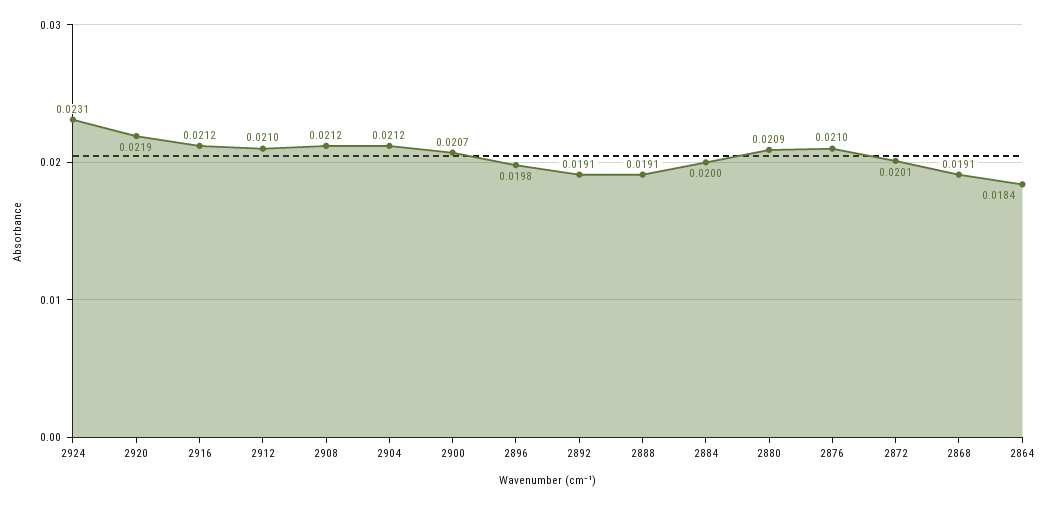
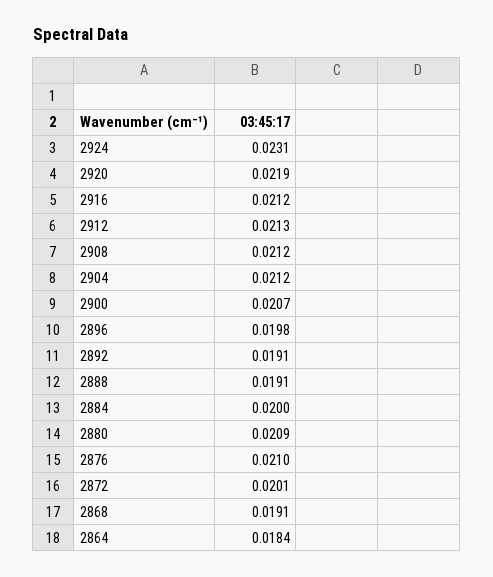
2912: 0.021 -> 0.0213

